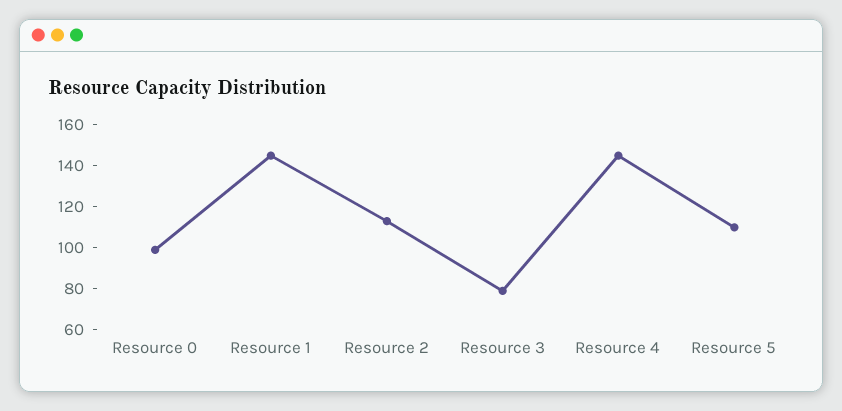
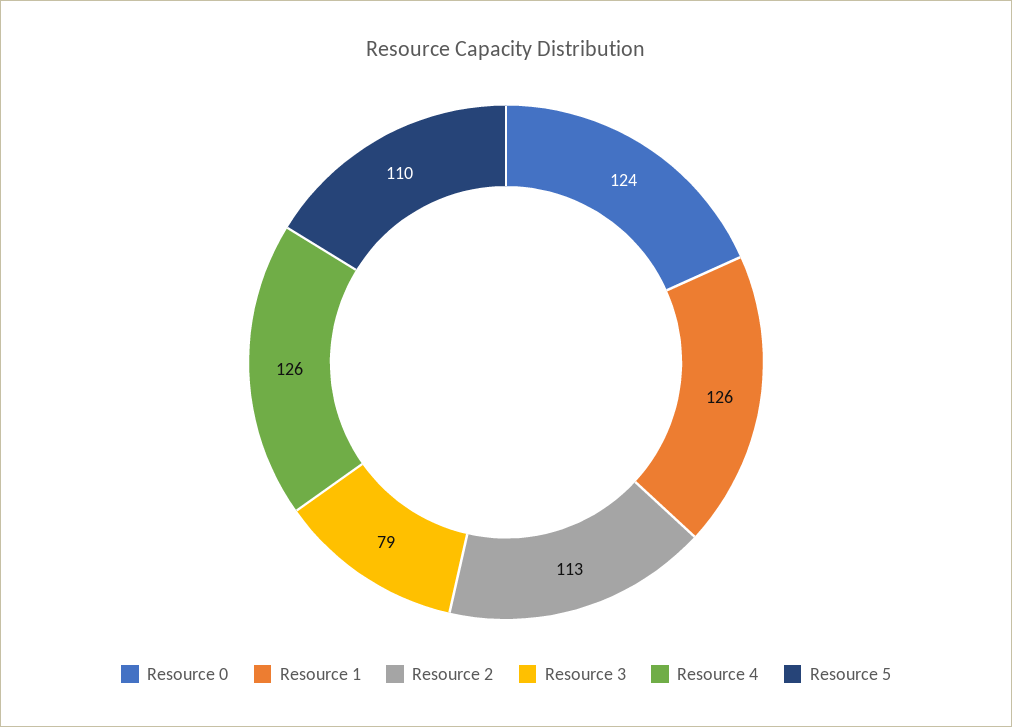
Resource 0: 100 -> 124
Resource 1: 145 -> 126
Resource 4: 145 -> 126

